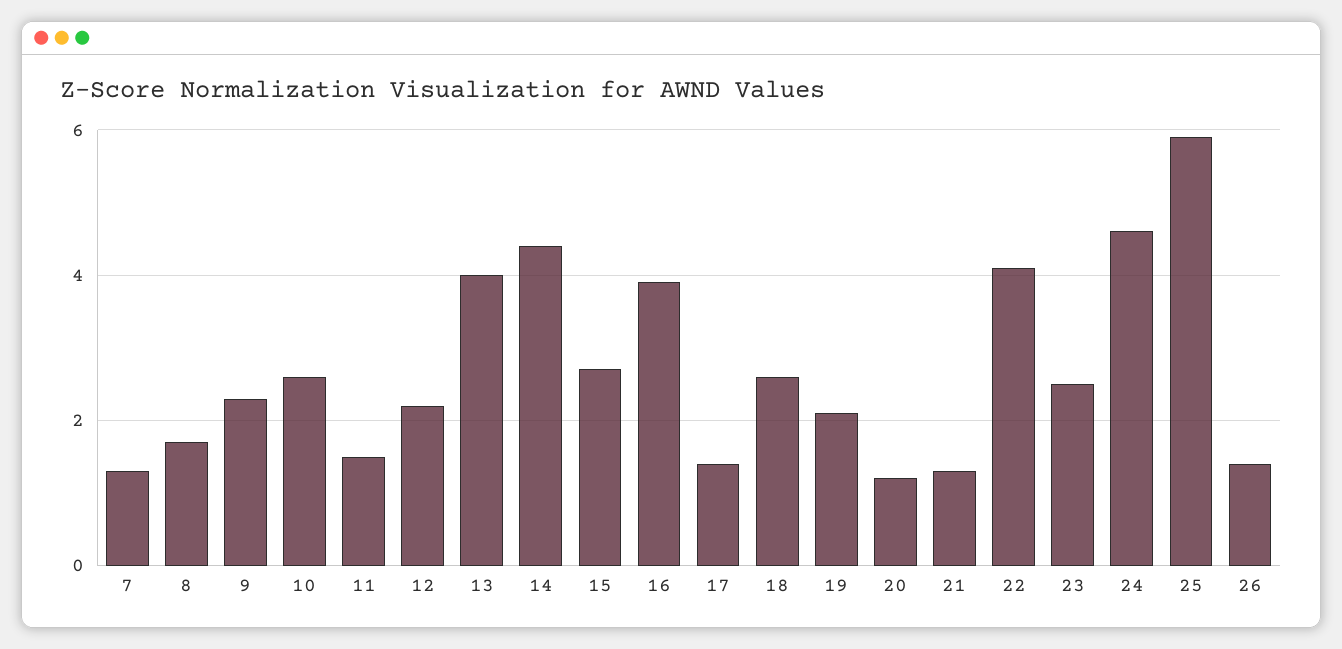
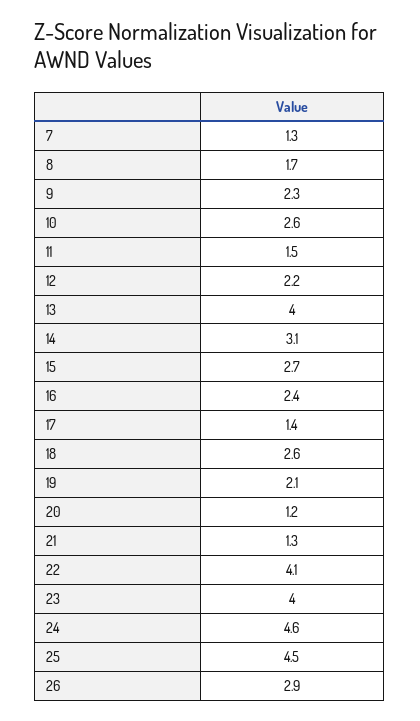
14: 4.5 -> 3.1
16: 4 -> 2.4
23: 2.5 -> 4
25: 6 -> 4.5
26: 1.5 -> 2.9

